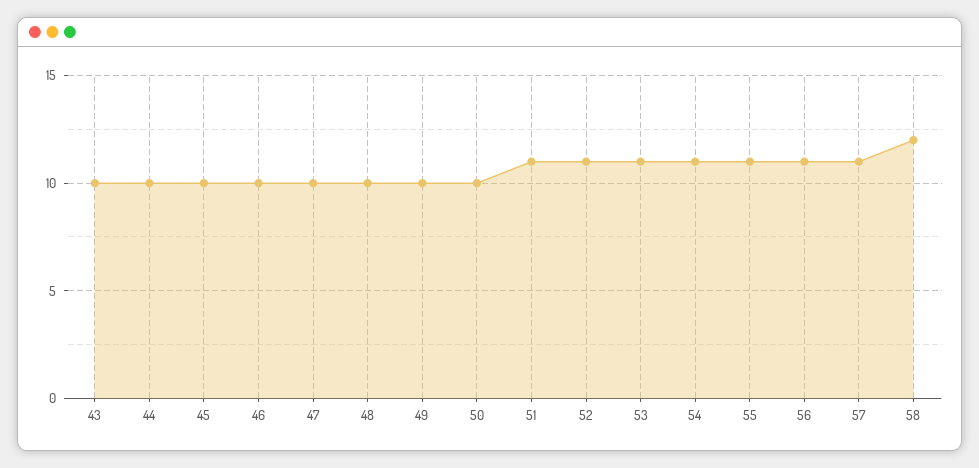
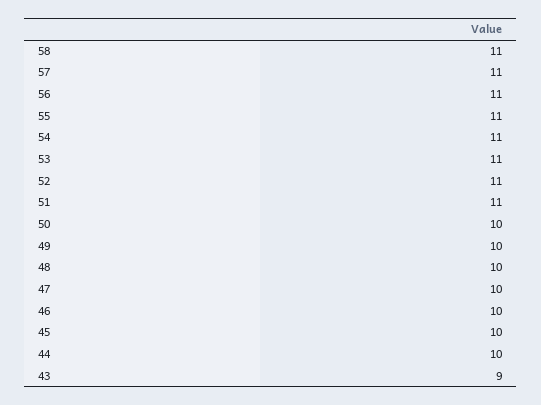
43: 10 -> 9
58: 12 -> 11

